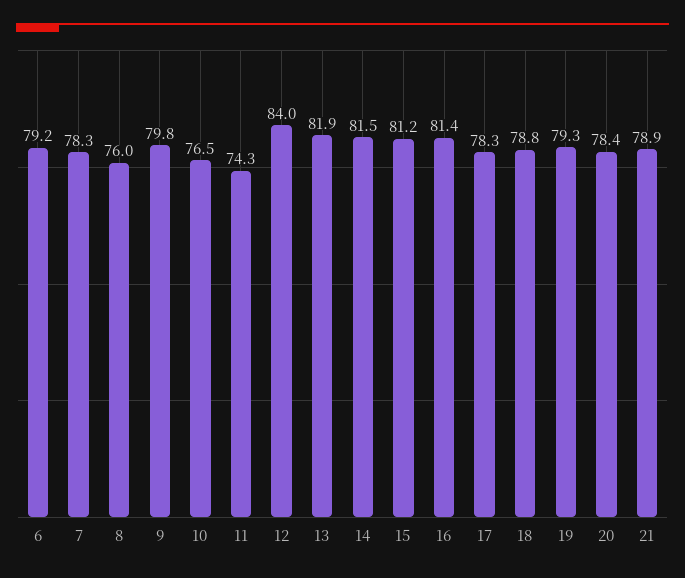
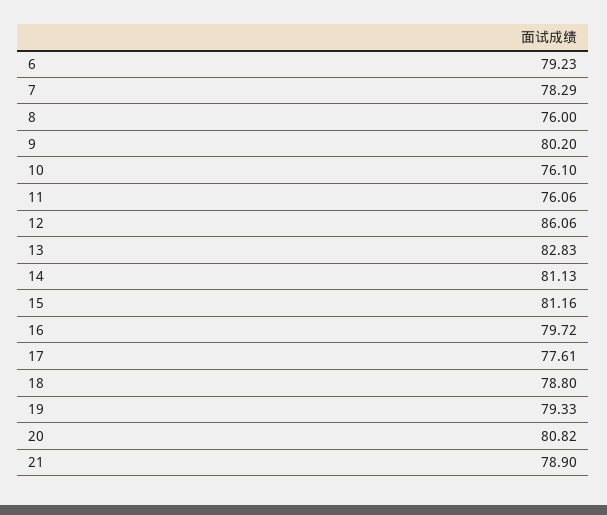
9: 79.8 -> 80.2
10: 76.5 -> 76.1
11: 74.3 -> 76.06
12: 84 -> 86.06
13: 81.9 -> 82.83
14: 81.5 -> 81.13
16: 81.4 -> 79.72
17: 78.3 -> 77.61
20: 78.4 -> 80.82

